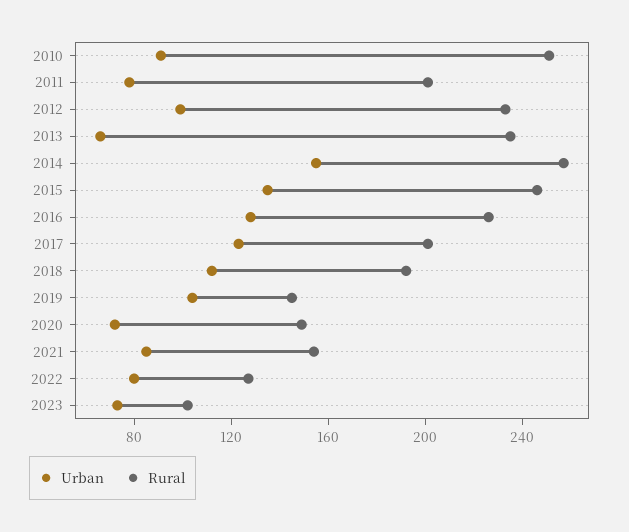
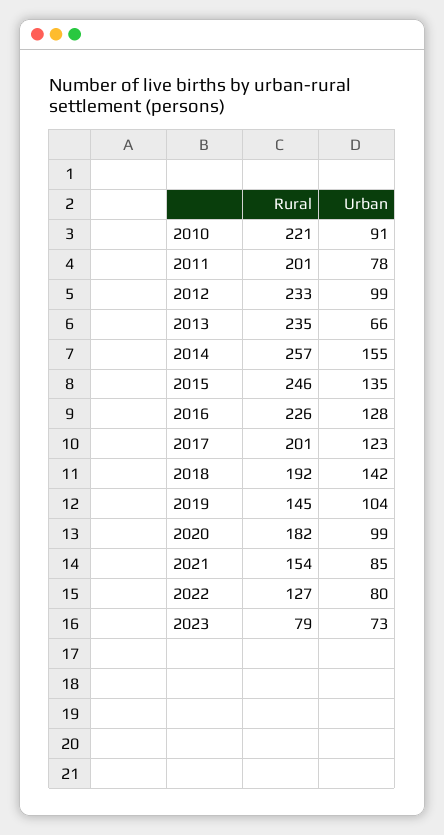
Rural, 2010: 250 -> 221
Urban, 2018: 110 -> 142
Urban, 2020: 70 -> 99
Rural, 2020: 150 -> 182
Rural, 2023: 100 -> 79

